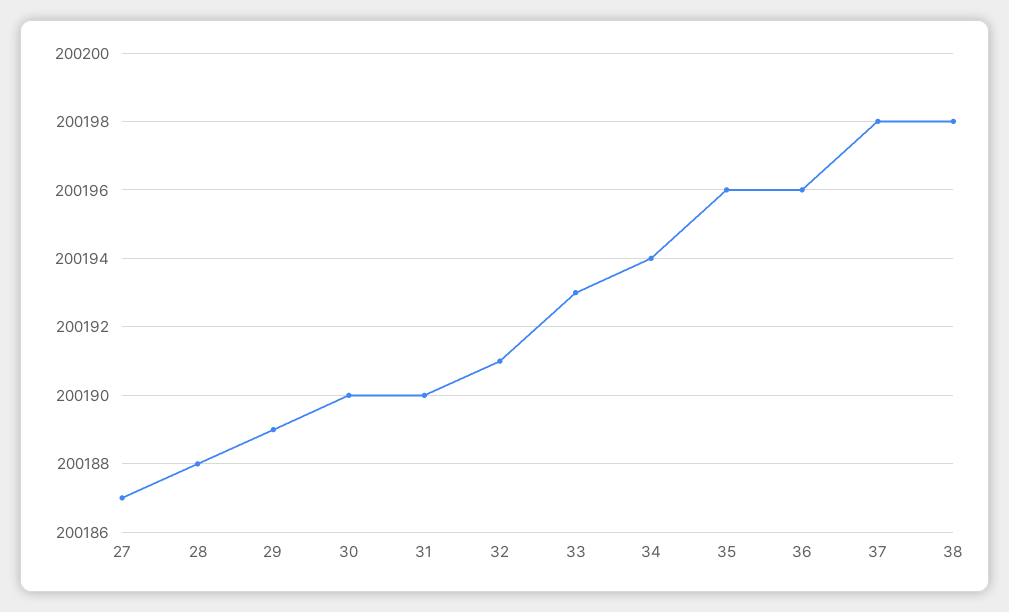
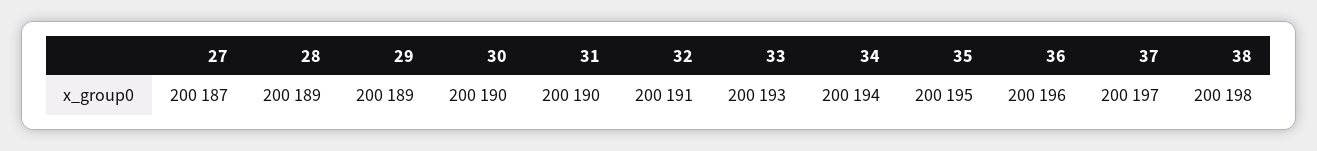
28: 200188 -> 200189
35: 200196 -> 200195
37: 200198 -> 200197

